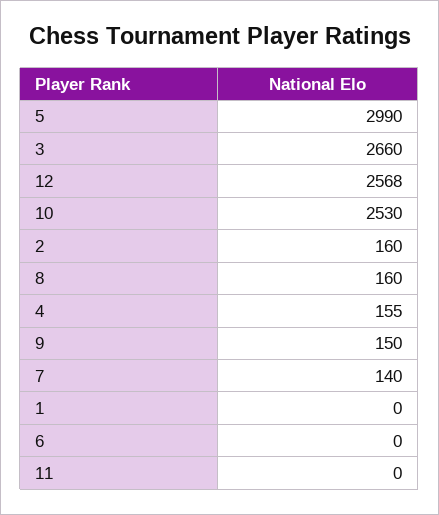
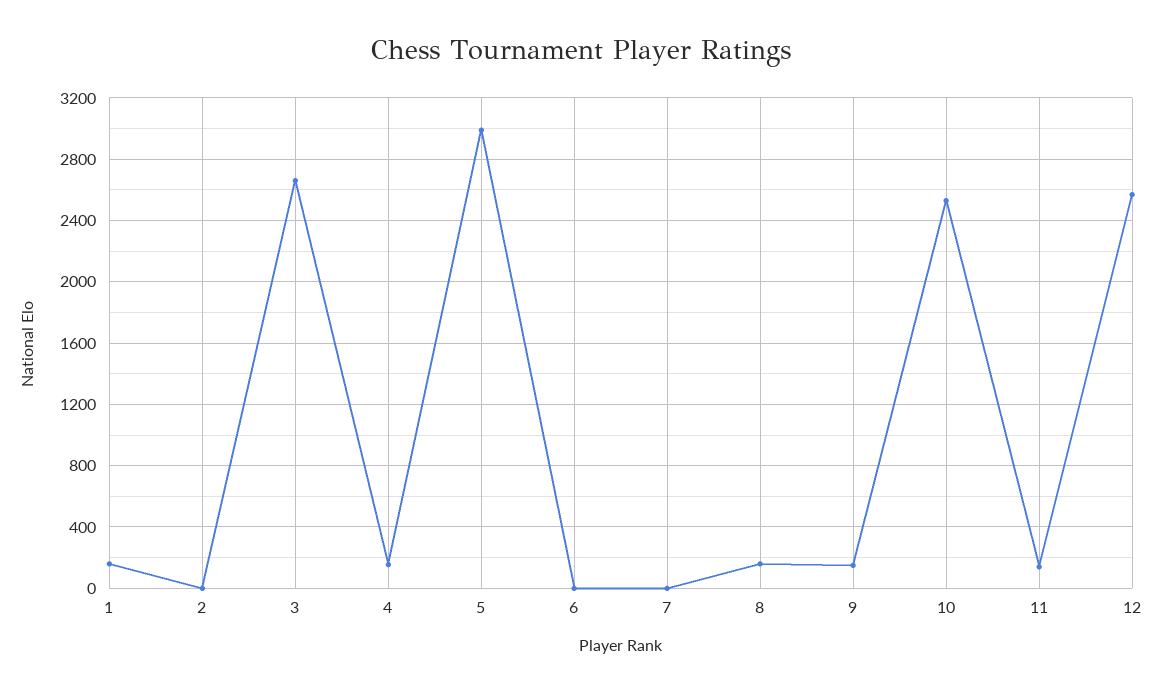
2: 160 -> 0
7: 140 -> 0
1: 0 -> 150
11: 0 -> 150

